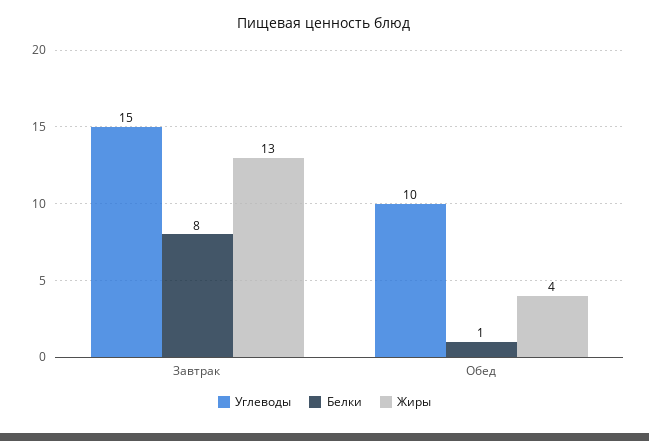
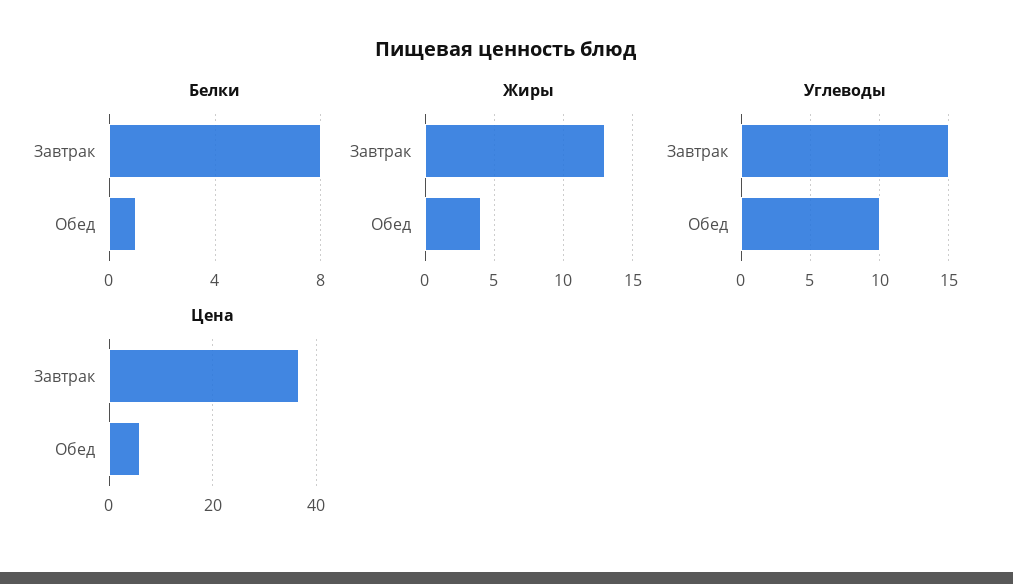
Цена, Завтрак: none -> 36
Цена, Обед: none -> 6

